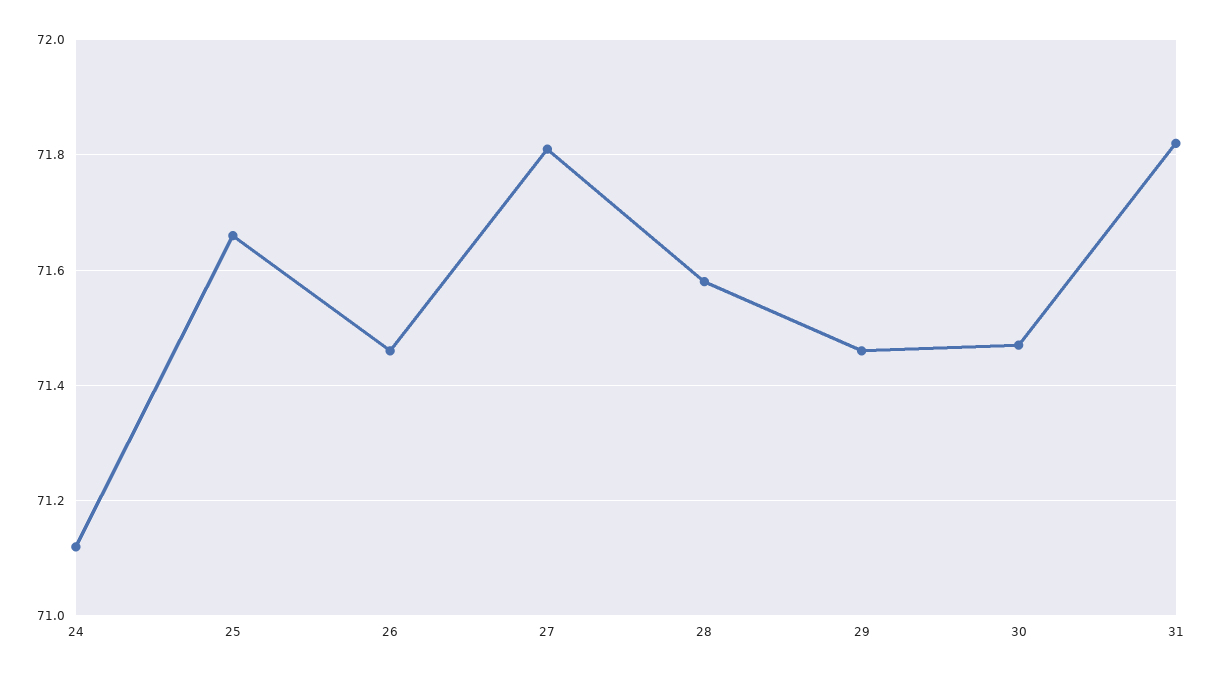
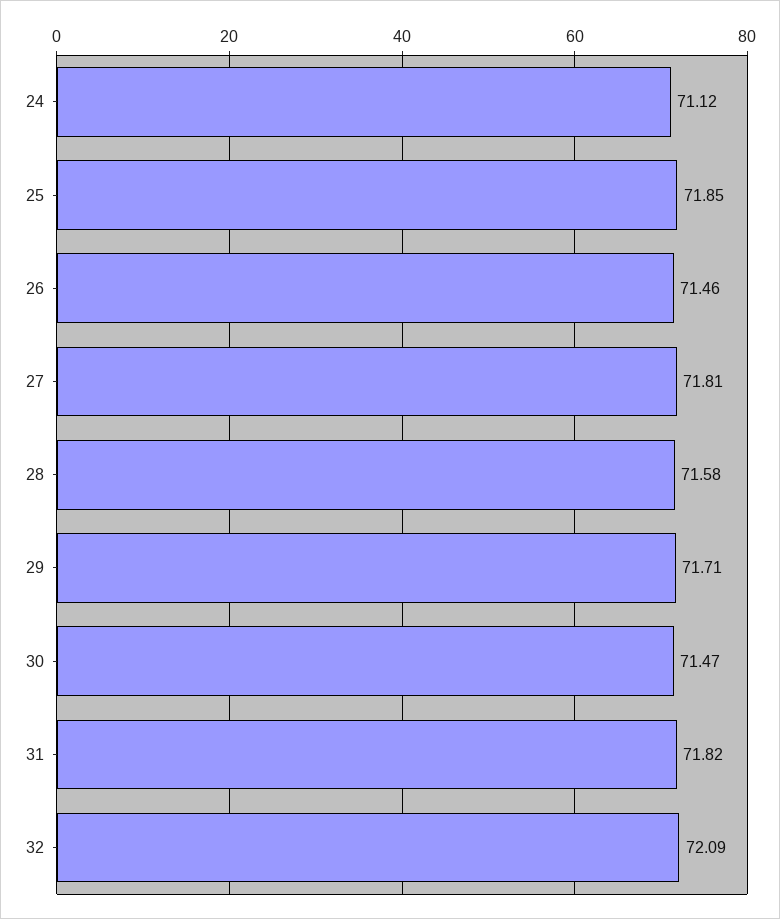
25: 71.65 -> 71.85
29: 71.45 -> 71.71
32: none -> 72.09

